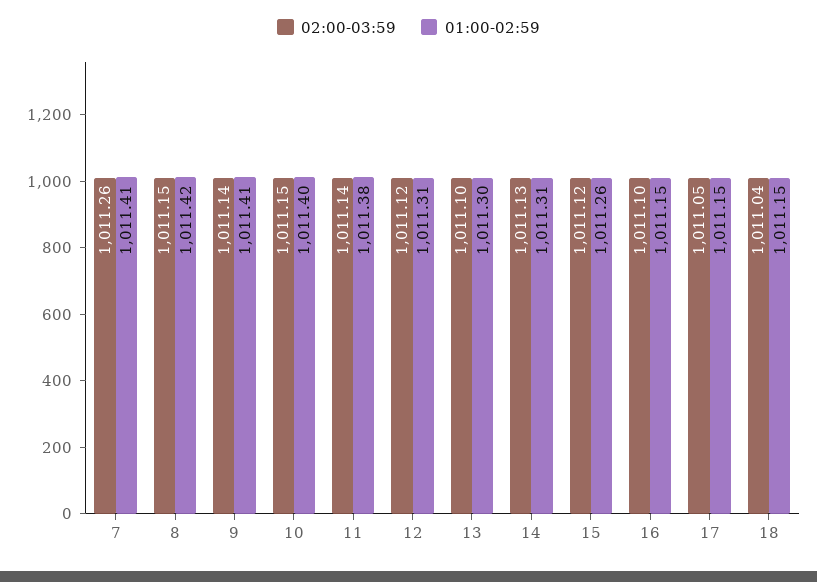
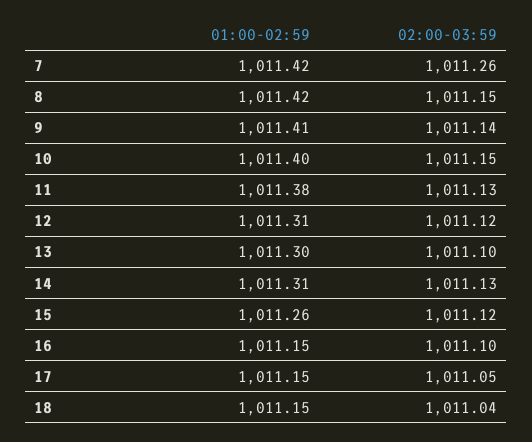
01:00-02:59, 7: 1011.41 -> 1011.42
02:00-03:59, 11: 1011.14 -> 1011.13

